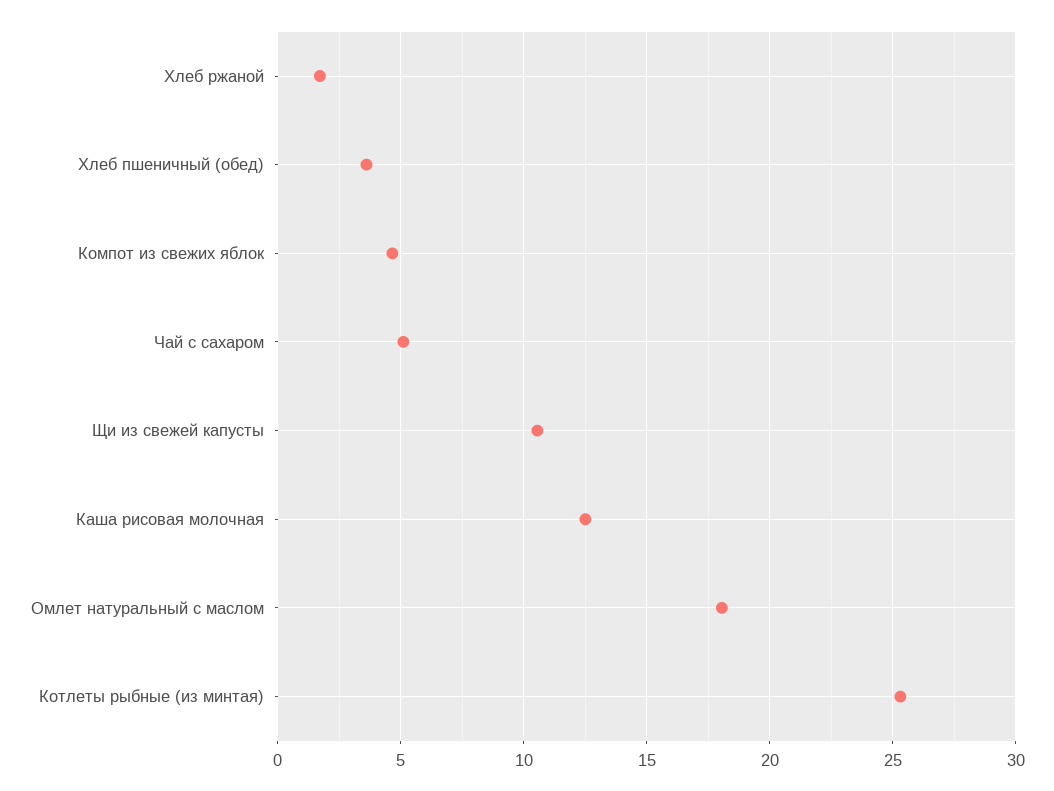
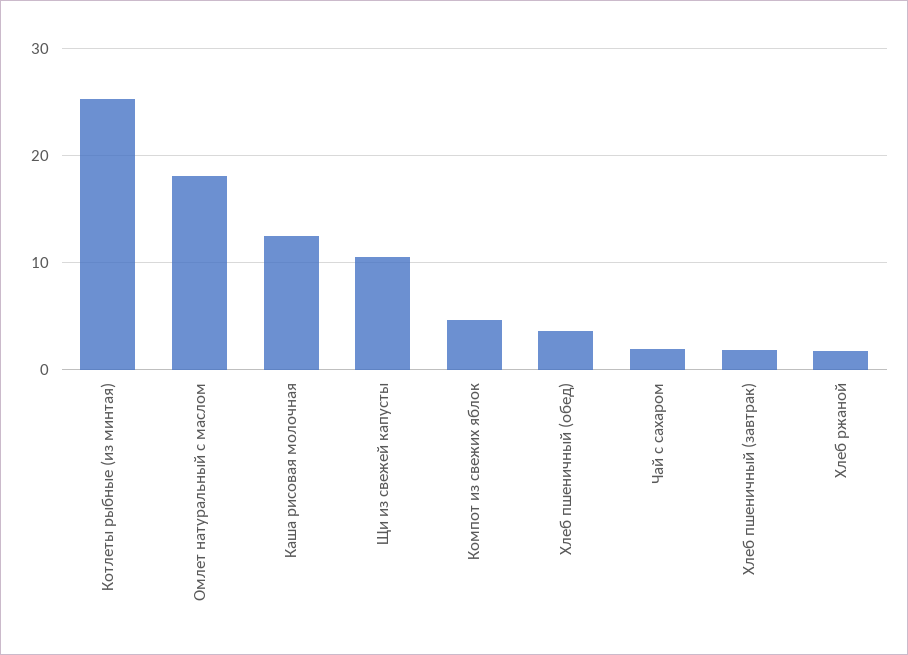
Чай с сахаром: 5 -> 2
Хлеб пшеничный (завтрак): none -> 2

